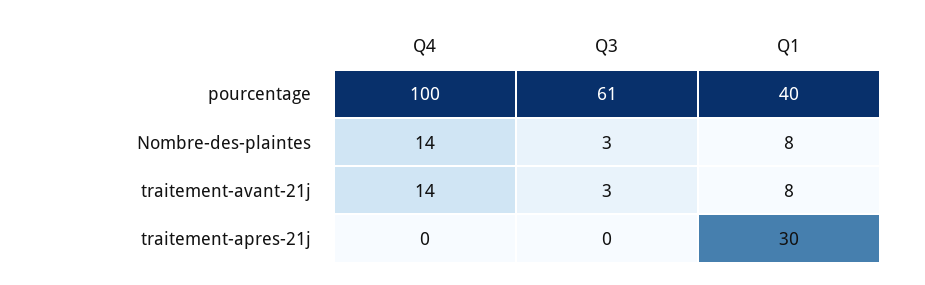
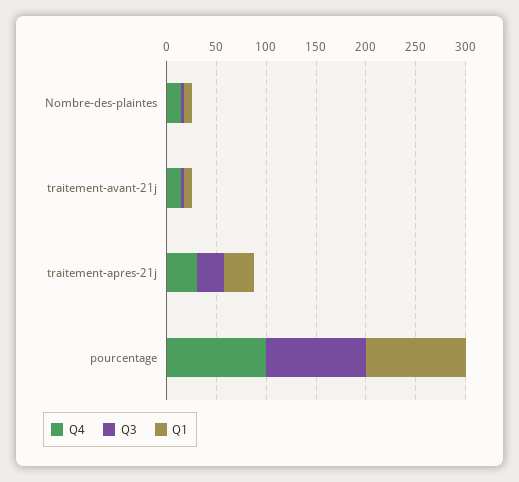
Q3, pourcentage: 61 -> 100
Q1, pourcentage: 40 -> 100
Q4, traitement-apres-21j: 0 -> 30
Q3, traitement-apres-21j: 0 -> 30

